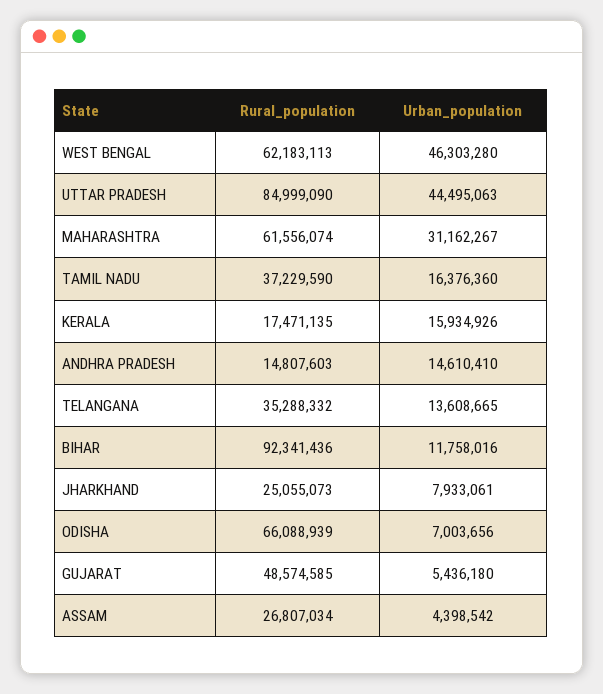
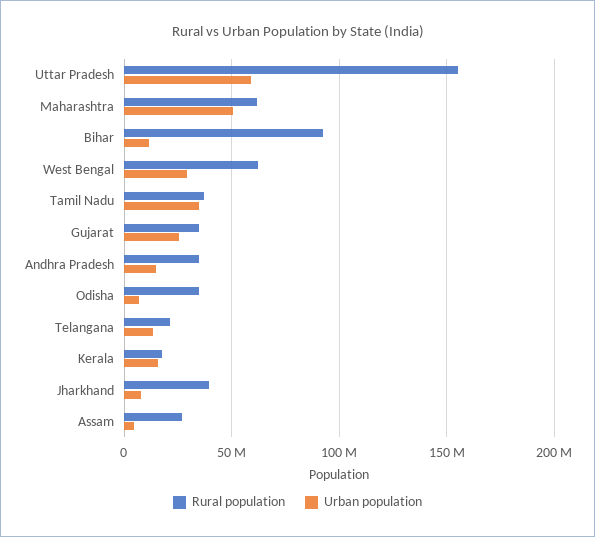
Urban_population, WEST BENGAL: 46303280 -> 30000000
Rural_population, UTTAR PRADESH: 84999090 -> 155000000
Urban_population, UTTAR PRADESH: 44495063 -> 60000000
Urban_population, MAHARASHTRA: 31162267 -> 50000000
Urban_population, TAMIL NADU: 16376360 -> 35000000
Rural_population, ANDHRA PRADESH: 14807603 -> 35000000
Rural_population, TELANGANA: 35288332 -> 20000000
Rural_population, JHARKHAND: 25055073 -> 40000000
Rural_population, ODISHA: 66088939 -> 35000000
Rural_population, GUJARAT: 48574585 -> 35000000
Urban_population, GUJARAT: 5436180 -> 25000000

